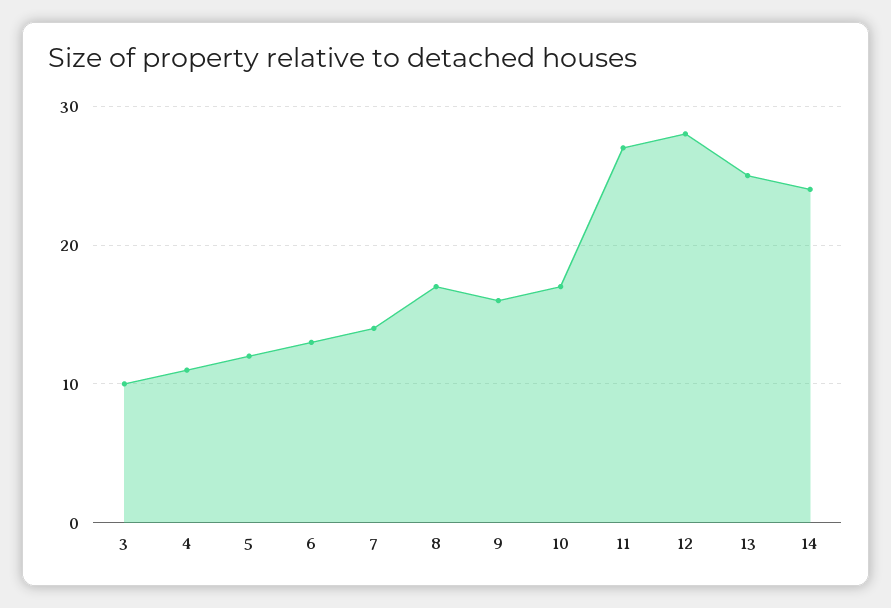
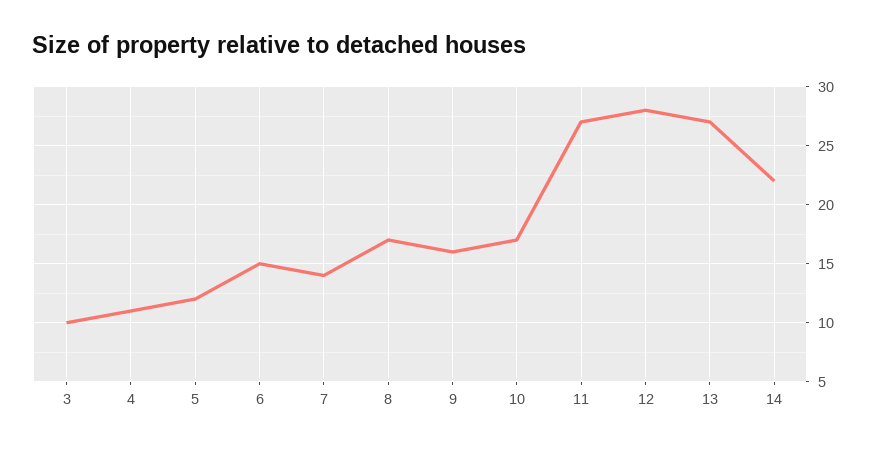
6: 13 -> 15
13: 25 -> 27
14: 24 -> 22

